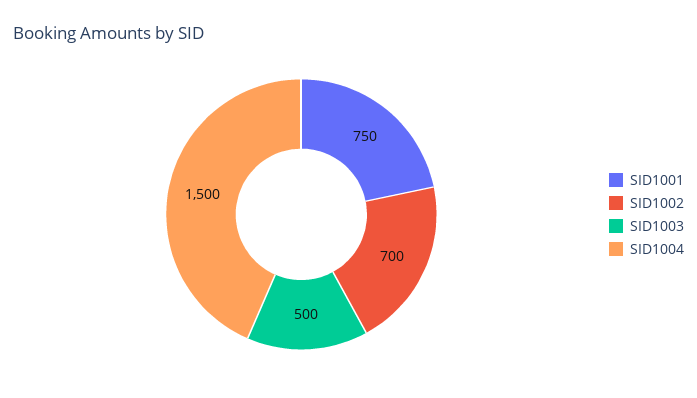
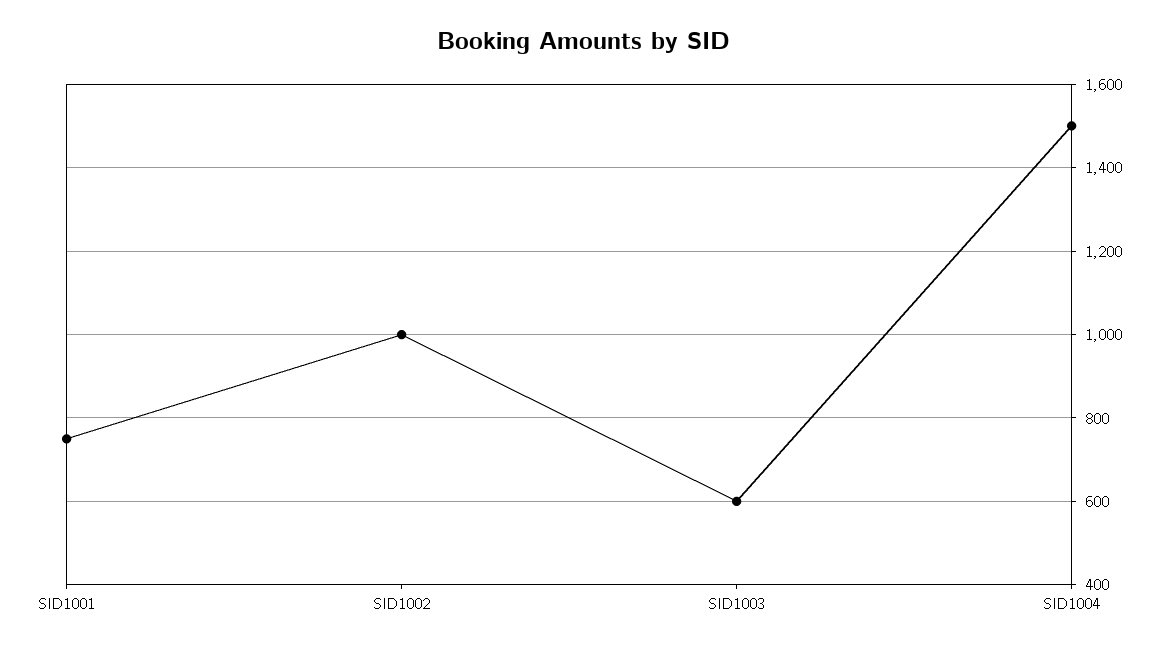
SID1002: 700 -> 1000
SID1003: 500 -> 600

